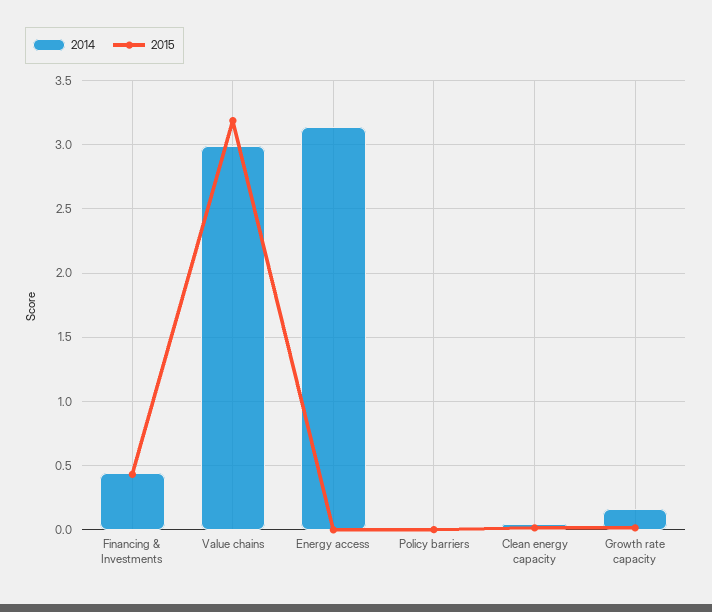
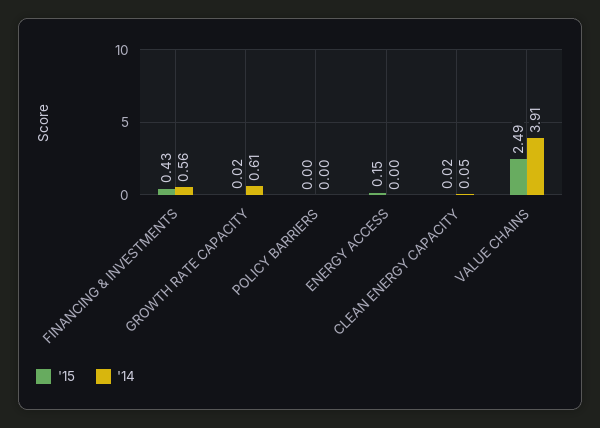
2014, Financing & Investments: 0.45 -> 0.56
2014, Value chains: 3 -> 3.91
2015, Value chains: 3.2 -> 2.49
2014, Energy access: 3.15 -> 0
2015, Energy access: 0 -> 0.15
2014, Growth rate capacity: 0.15 -> 0.61

